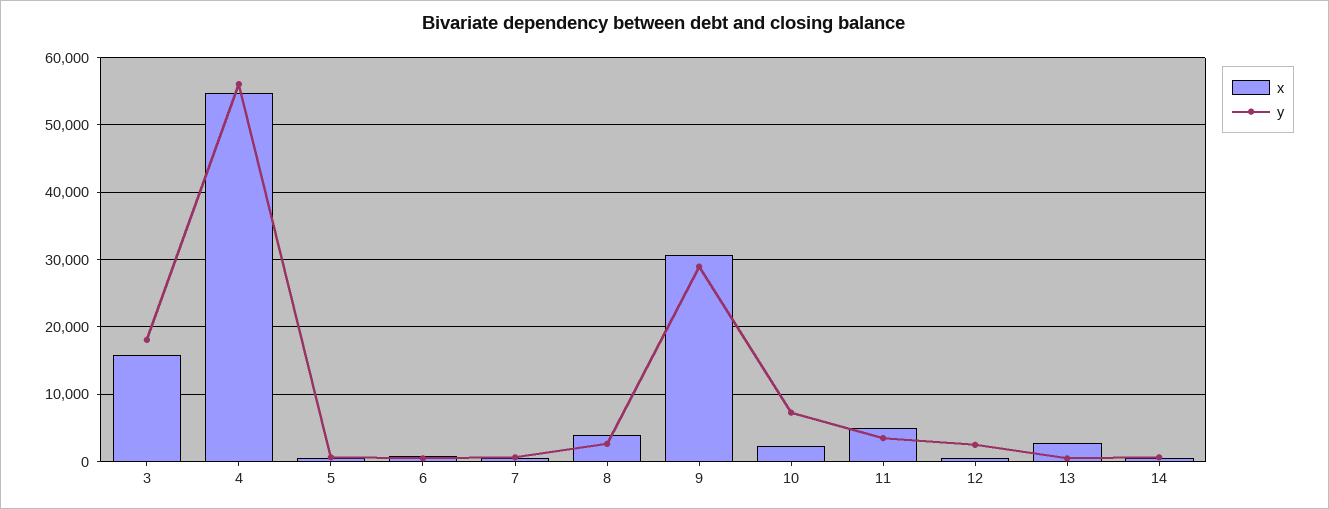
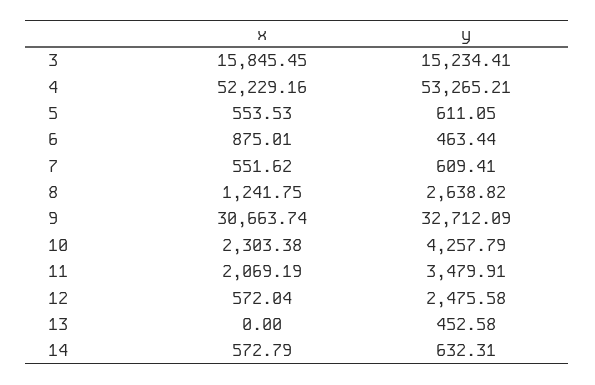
y, 3: 18000 -> 15234.41
x, 4: 55000 -> 52229.16
y, 4: 56000 -> 53265.21
x, 8: 4000 -> 1241.75
y, 9: 29000 -> 32712.09
y, 10: 7000 -> 4257.79
x, 11: 5000 -> 2069.19
x, 13: 3000 -> 0

